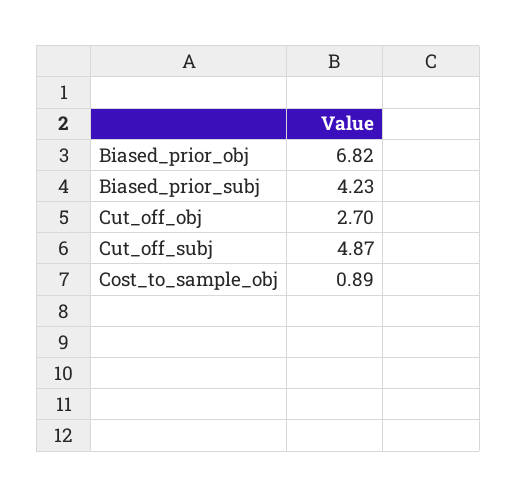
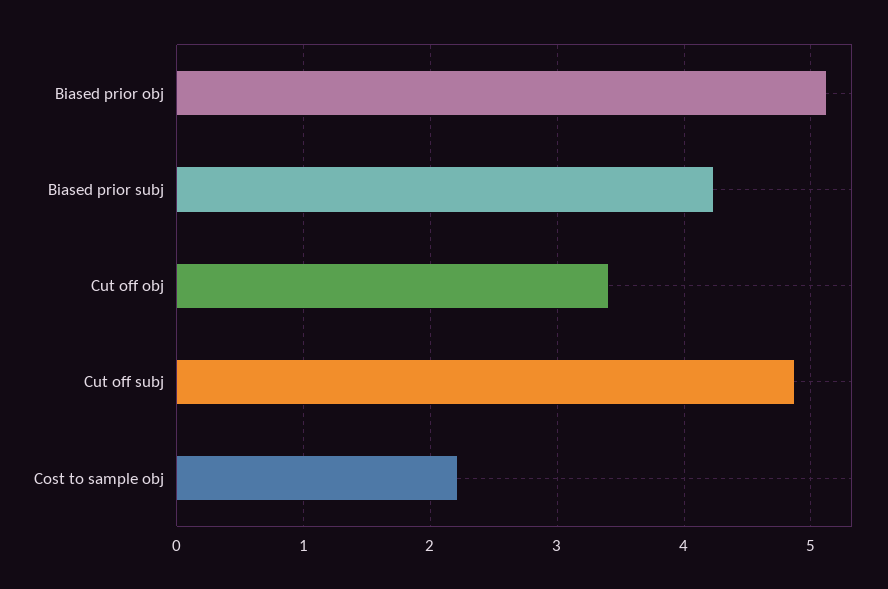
Biased_prior_obj: 6.82 -> 5.1
Cut_off_obj: 2.7 -> 3.4
Cost_to_sample_obj: 0.89 -> 2.2

